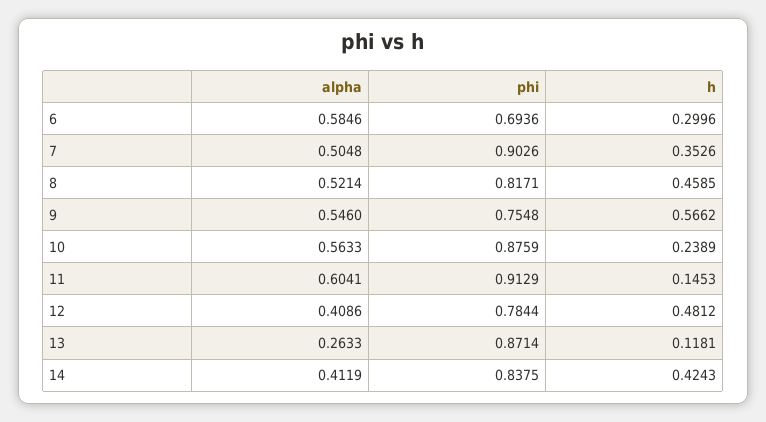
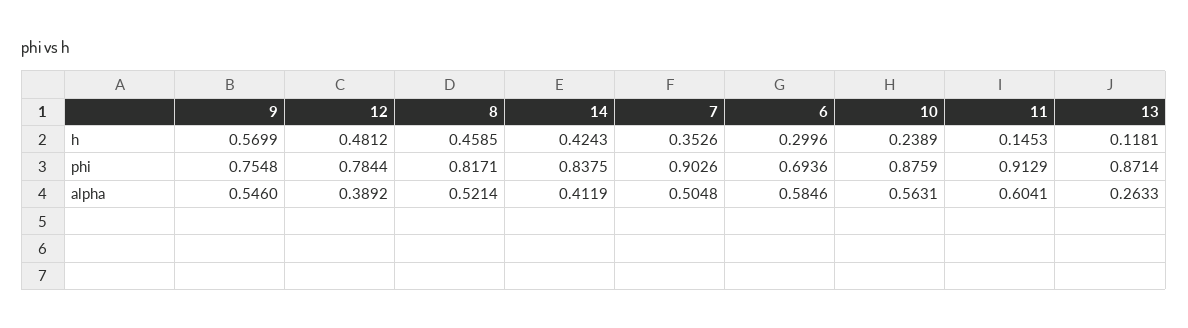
h, 9: 0.5662 -> 0.5699
alpha, 10: 0.5633 -> 0.5631
alpha, 12: 0.4086 -> 0.3892

